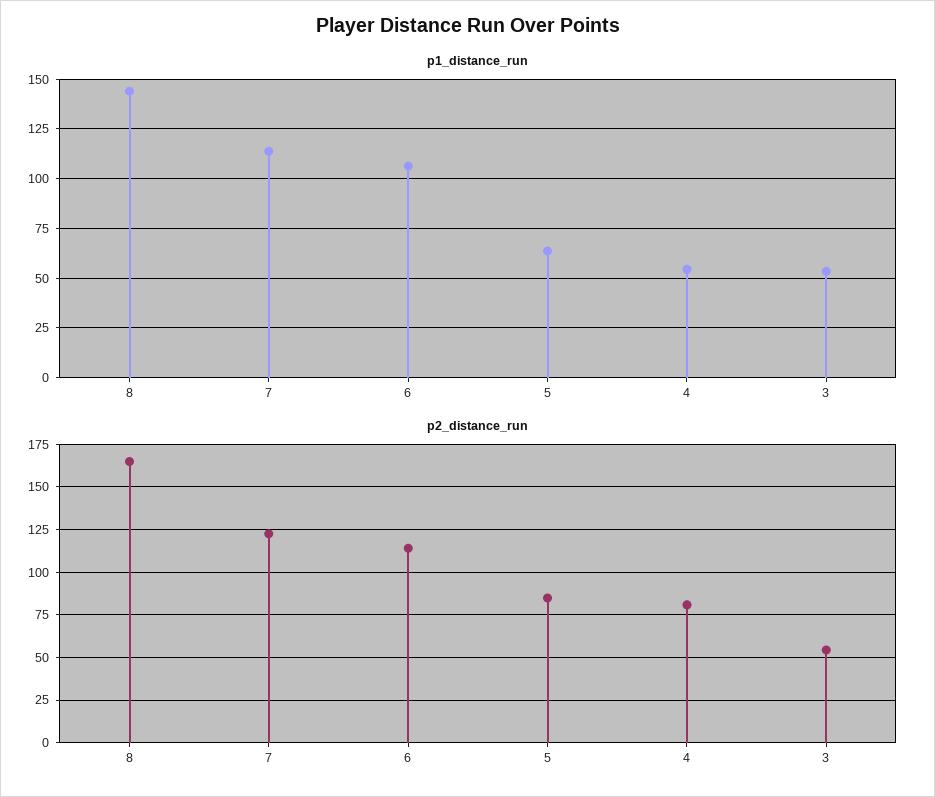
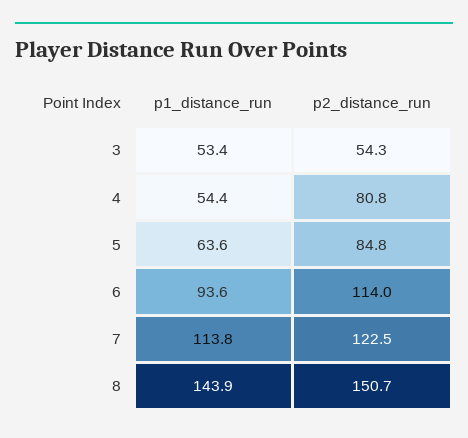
p1_distance_run, 6: 105 -> 93.6
p2_distance_run, 8: 165 -> 150.7

